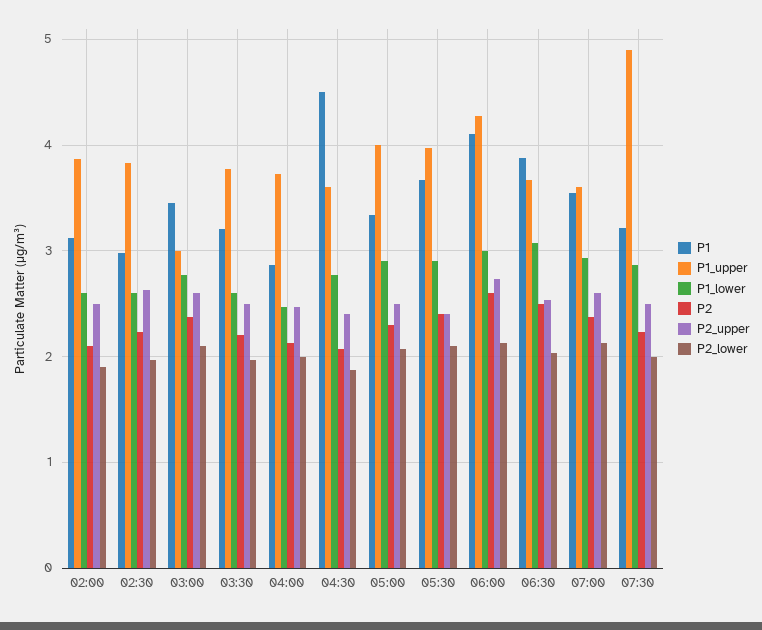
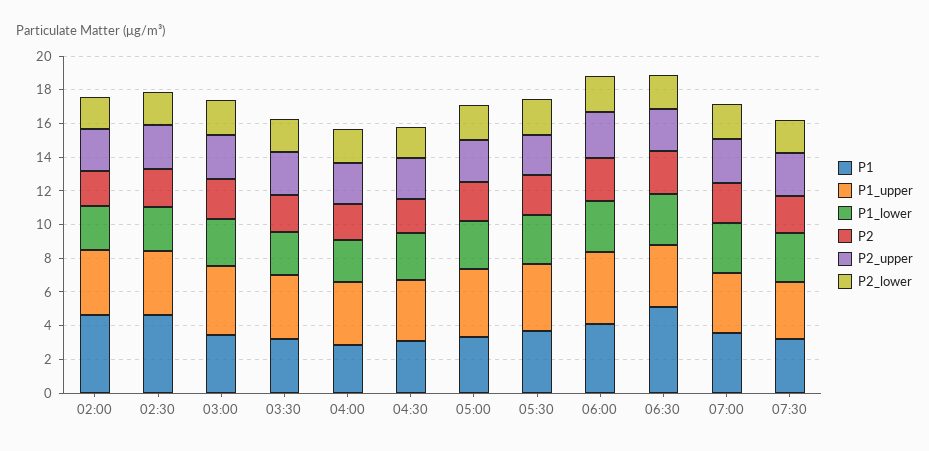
P1, 02:00: 3.1 -> 4.5
P1, 02:30: 3 -> 4.5
P1_upper, 03:00: 3 -> 4
P1, 04:30: 4.5 -> 3
P1, 06:30: 3.9 -> 5
P1_upper, 07:30: 4.9 -> 3.5

